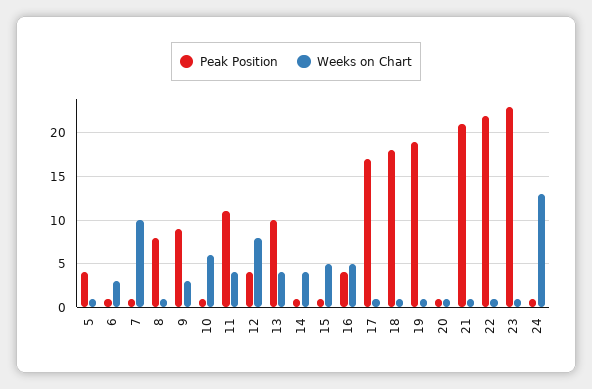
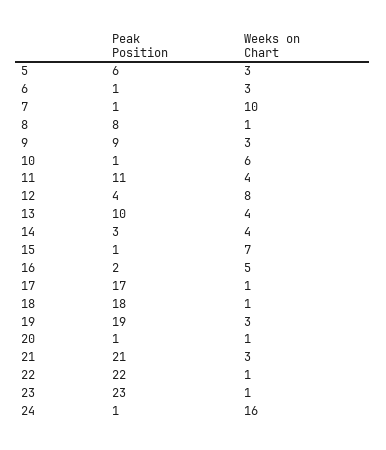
Peak Position, 5: 4 -> 6
Weeks on Chart, 5: 1 -> 3
Peak Position, 14: 1 -> 3
Weeks on Chart, 15: 5 -> 7
Peak Position, 16: 4 -> 2
Weeks on Chart, 19: 1 -> 3
Weeks on Chart, 21: 1 -> 3
Weeks on Chart, 24: 13 -> 16

